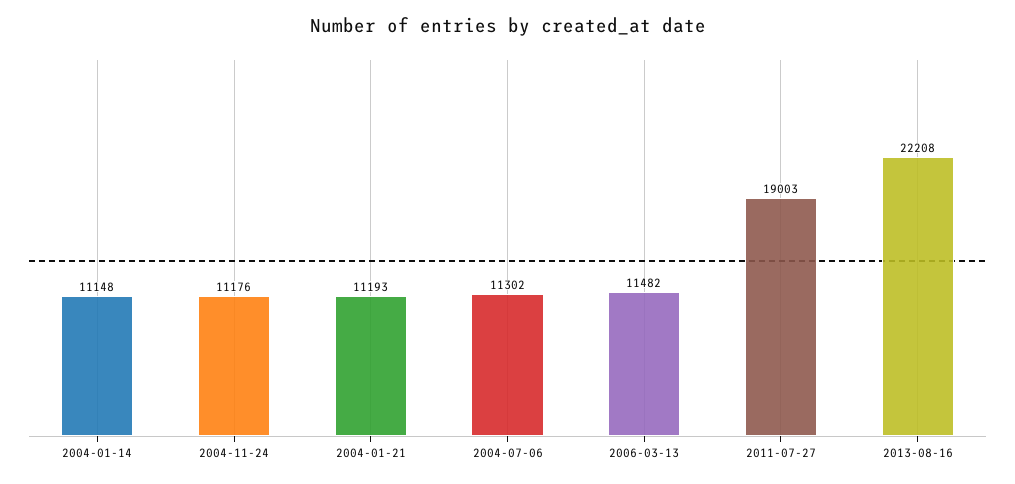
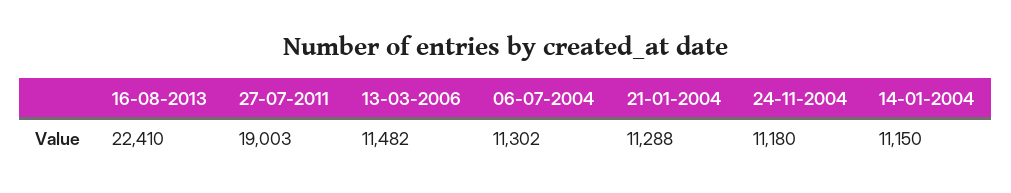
2004-01-14: 11148 -> 11150
2004-11-24: 11176 -> 11180
2004-01-21: 11193 -> 11288
2013-08-16: 22208 -> 22410

